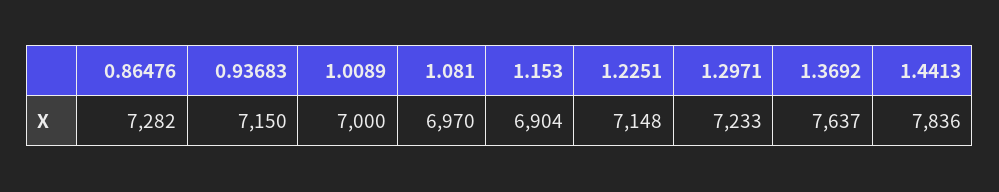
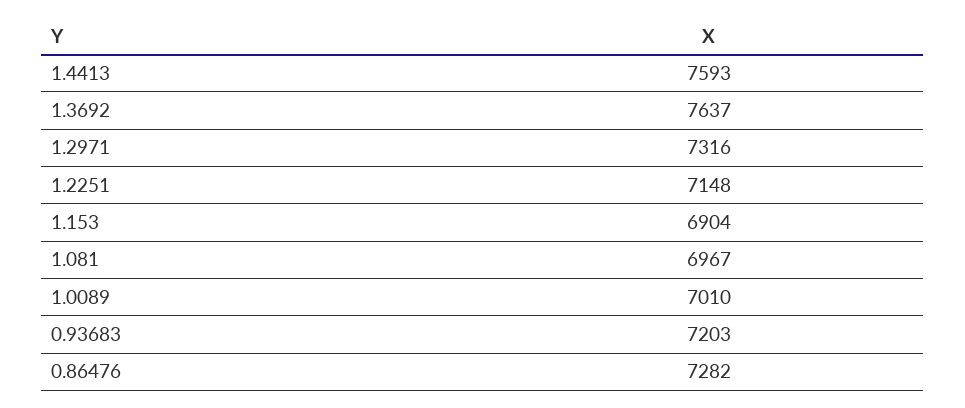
0.93683: 7150 -> 7203
1.0089: 7000 -> 7010
1.081: 6970 -> 6967
1.2971: 7233 -> 7316
1.4413: 7836 -> 7593

